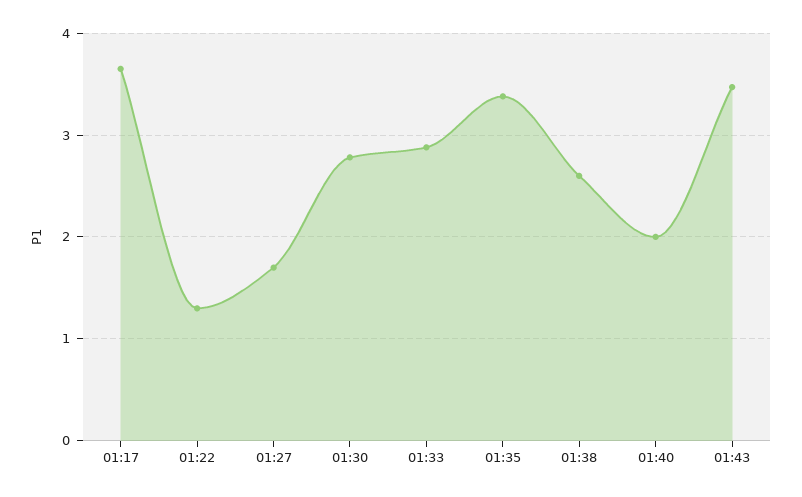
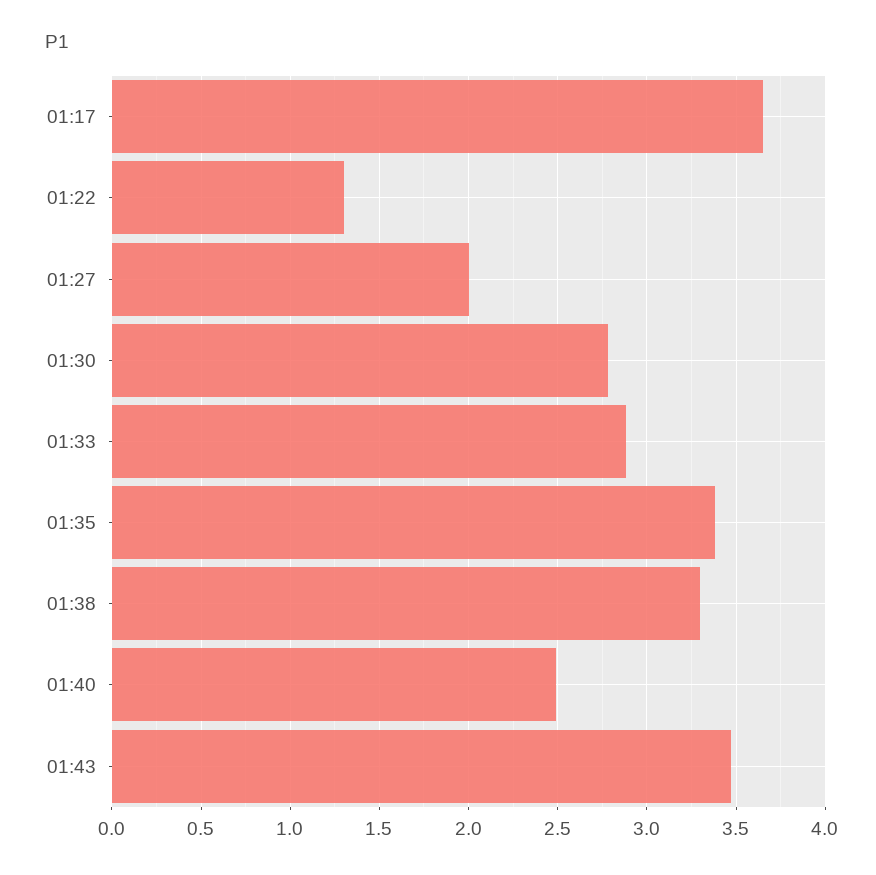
01:27: 1.7 -> 2
01:38: 2.6 -> 3.3
01:40: 2 -> 2.5

